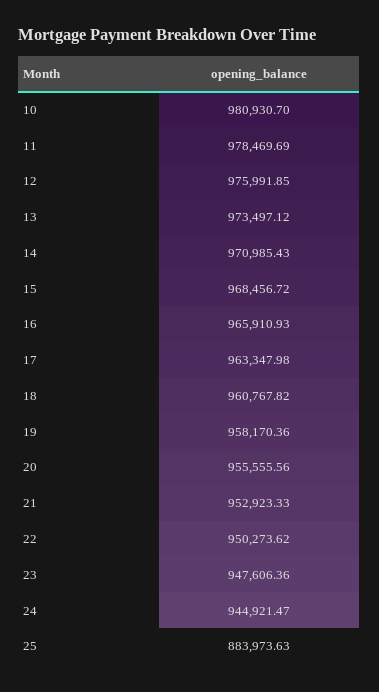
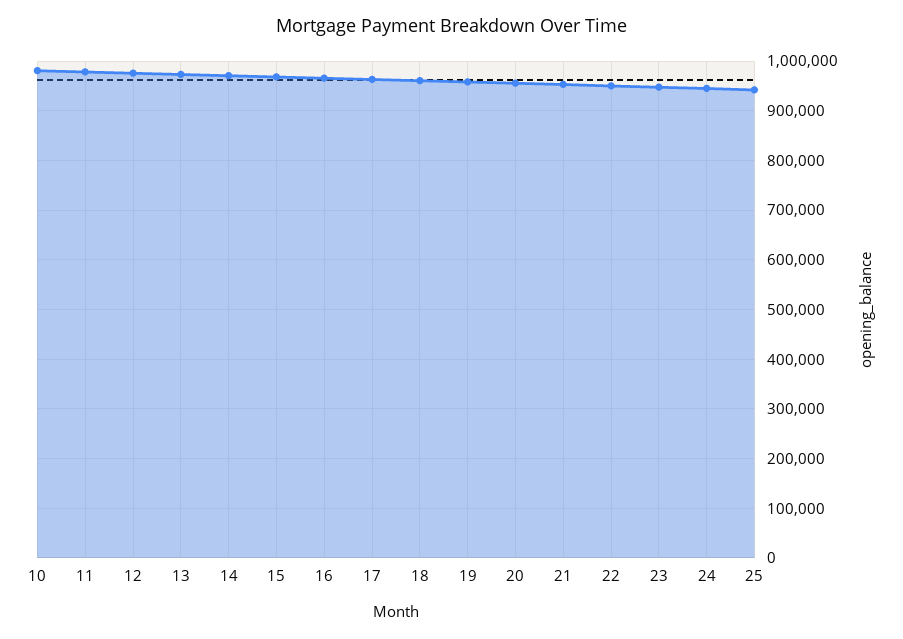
25: 883973.63 -> 940000

